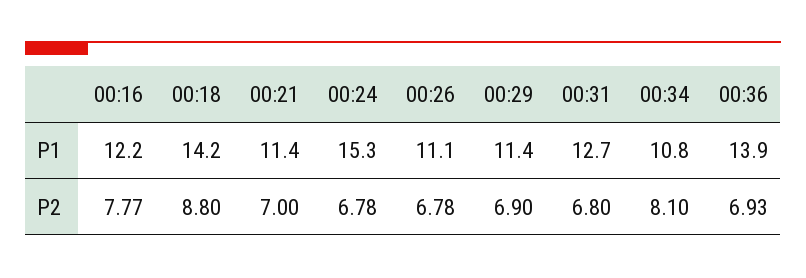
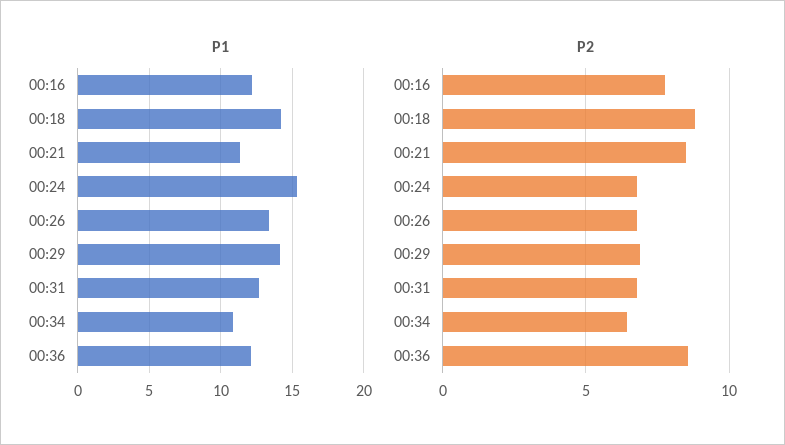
P1, 00:26: 11.1 -> 13.5
P1, 00:29: 11.4 -> 14
P1, 00:36: 13.9 -> 12
P2, 00:21: 7 -> 8.5
P2, 00:34: 8.1 -> 6.5
P2, 00:36: 6.93 -> 8.5

